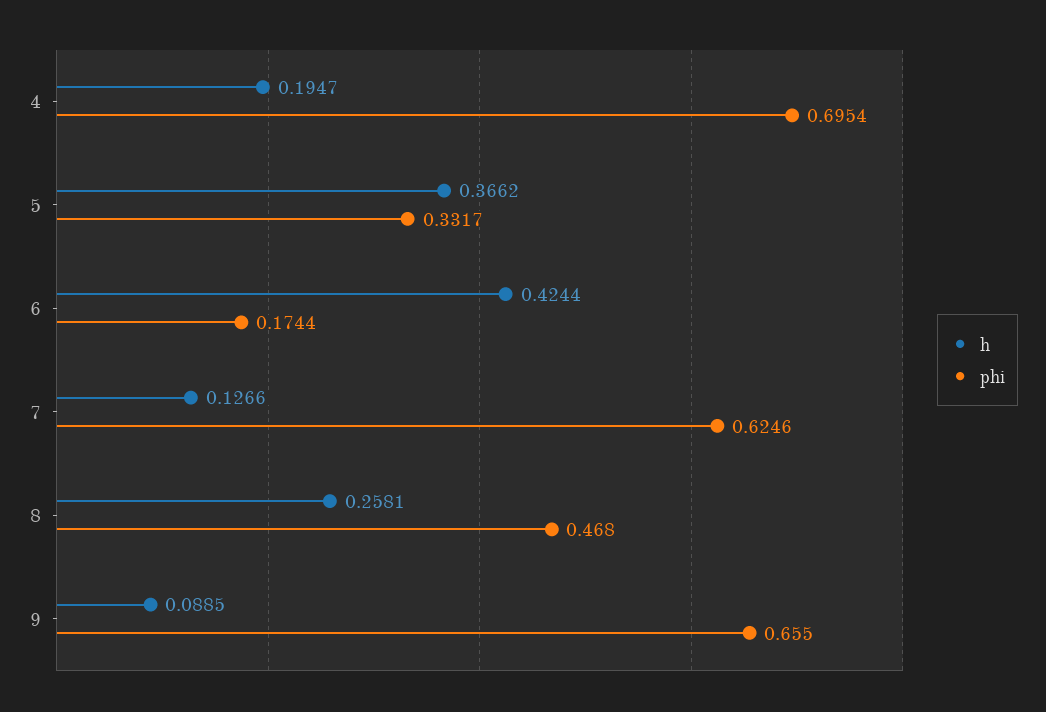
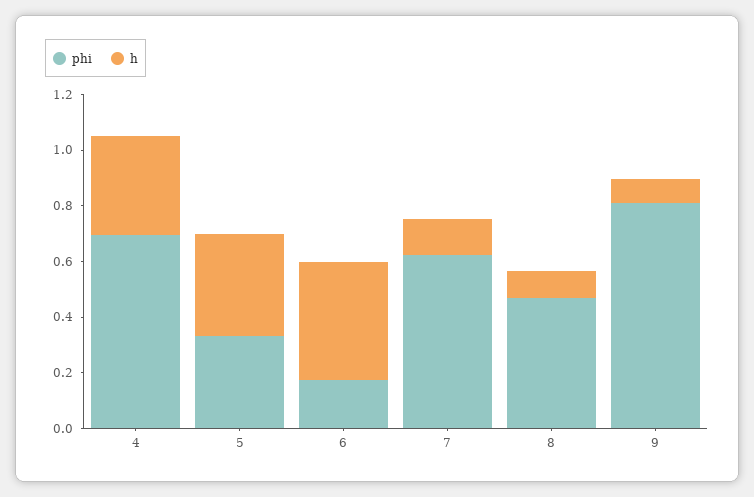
h, 4: 0.1947 -> 0.35
h, 8: 0.2581 -> 0.1
phi, 9: 0.655 -> 0.8

